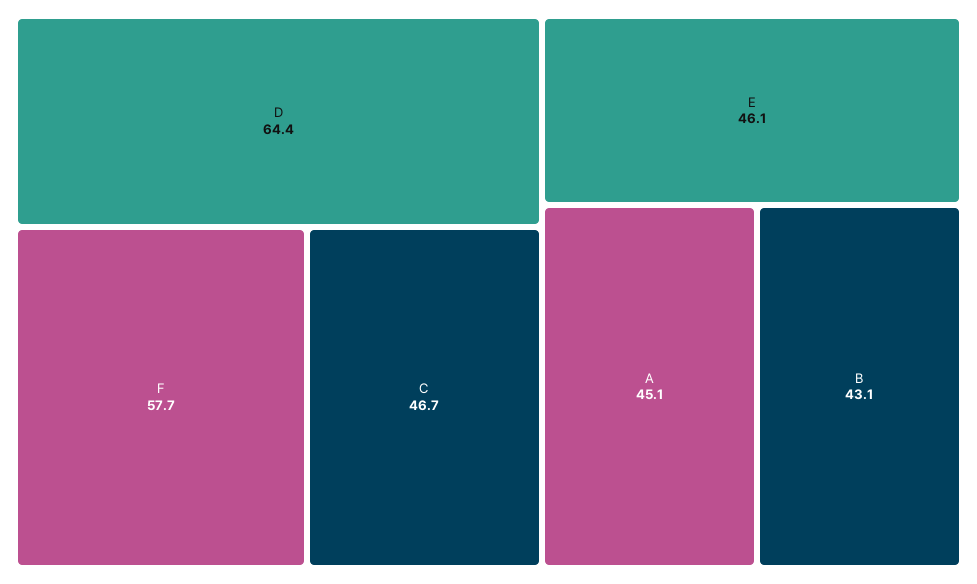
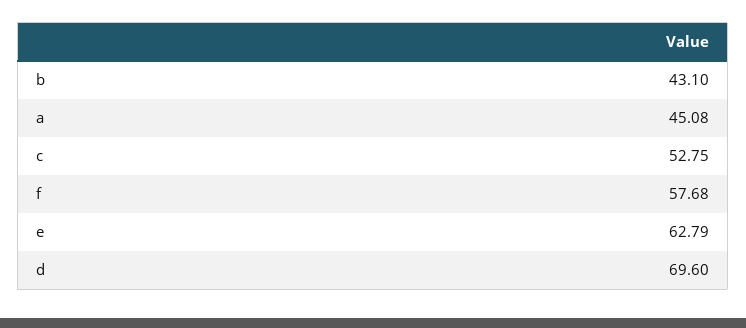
D: 64.4 -> 69.6
C: 46.7 -> 52.75
E: 46.1 -> 62.79

